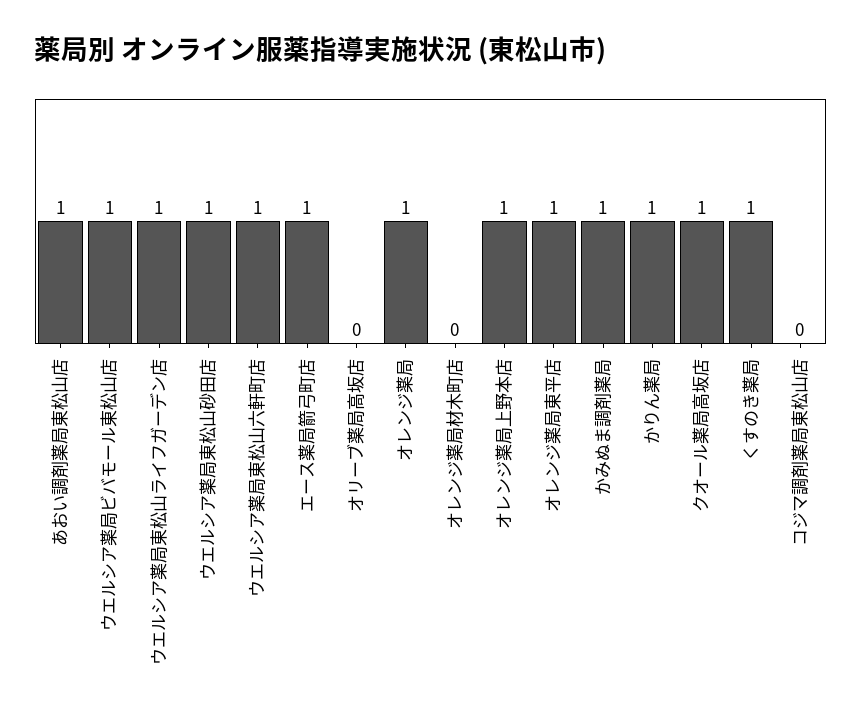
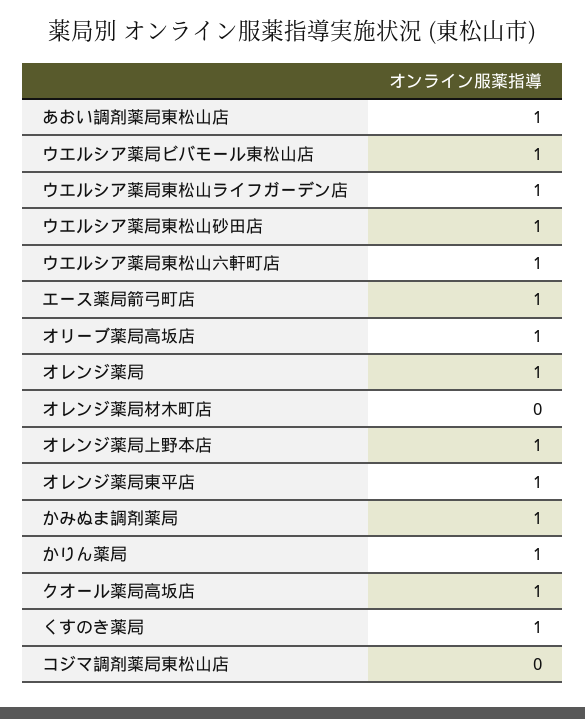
オリーブ薬局高坂店: 0 -> 1

